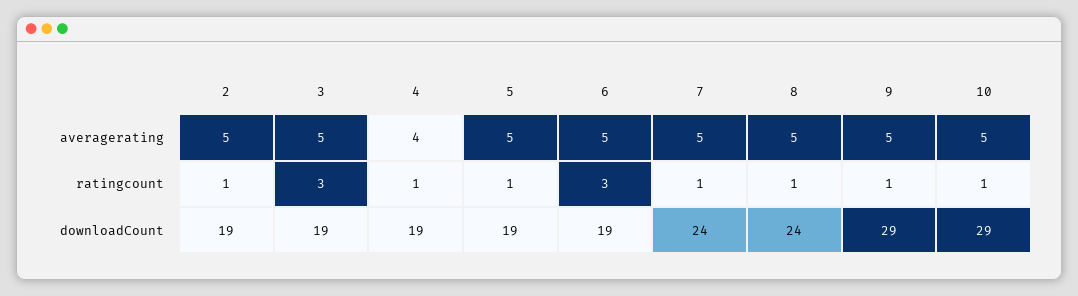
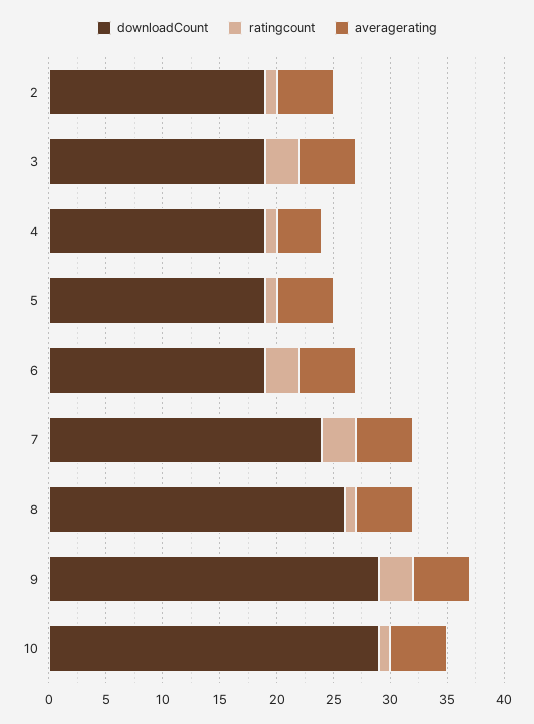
ratingcount, 7: 1 -> 3
ratingcount, 9: 1 -> 3
downloadCount, 8: 24 -> 26

